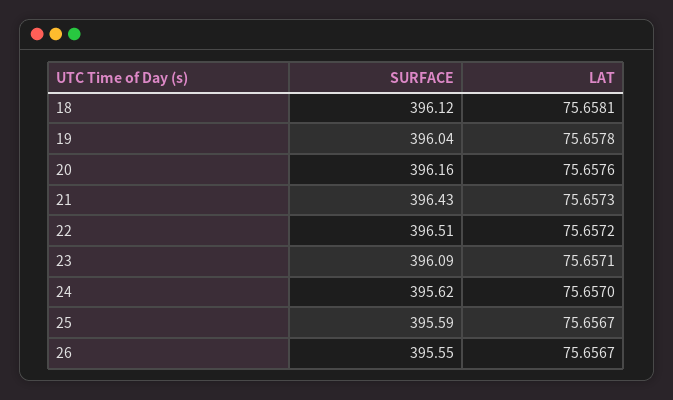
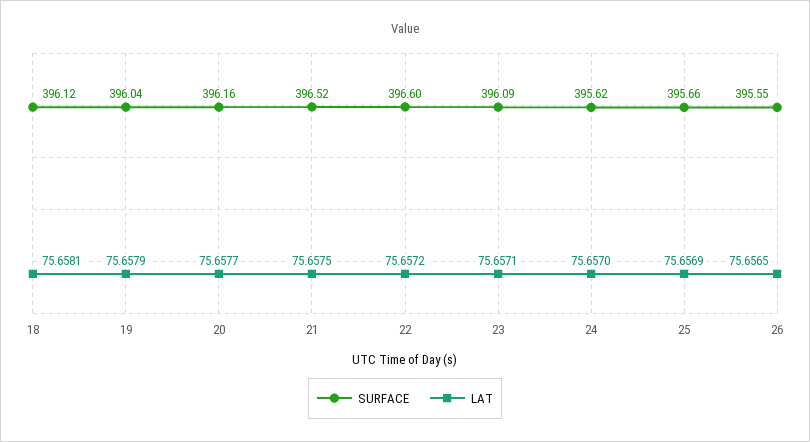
LAT, 19: 75.6578 -> 75.6579
LAT, 20: 75.6576 -> 75.6577
SURFACE, 21: 396.43 -> 396.52
LAT, 21: 75.6573 -> 75.6575
SURFACE, 22: 396.51 -> 396.6
SURFACE, 25: 395.59 -> 395.66
LAT, 25: 75.6567 -> 75.6569
LAT, 26: 75.6567 -> 75.6565

